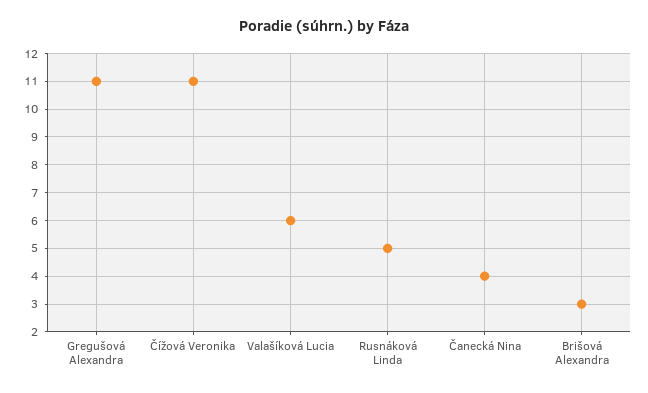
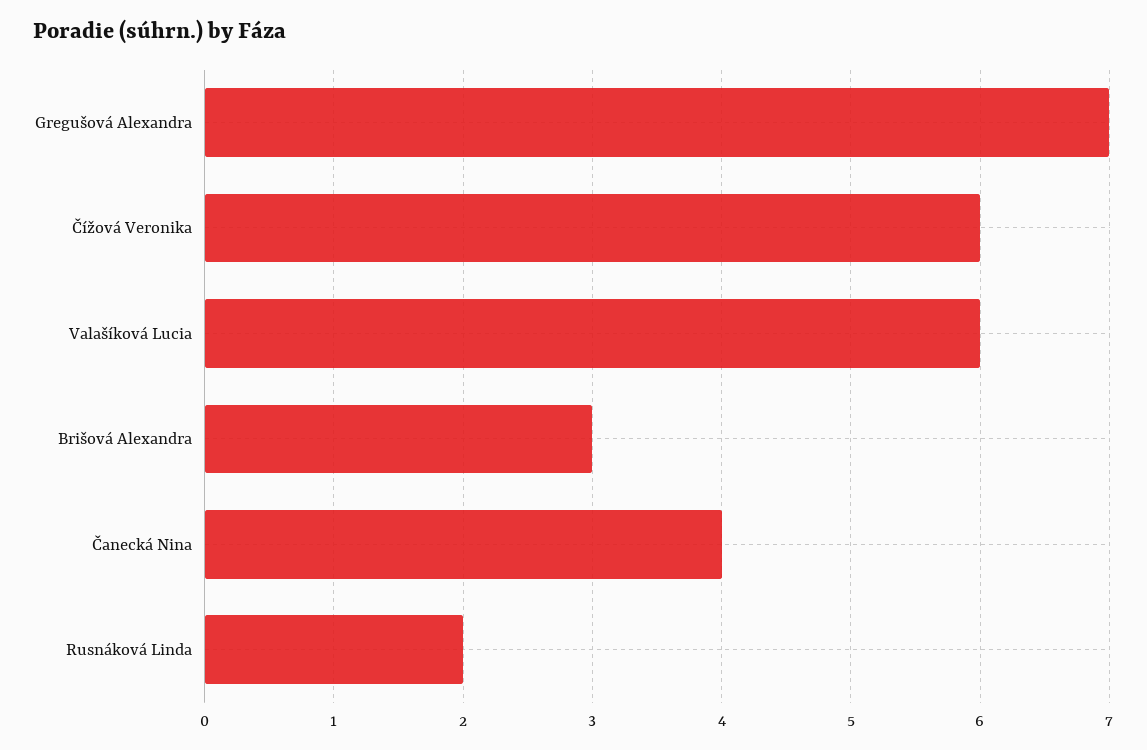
Gregušová Alexandra: 11 -> 7
Čížová Veronika: 11 -> 6
Rusnáková Linda: 5 -> 2

